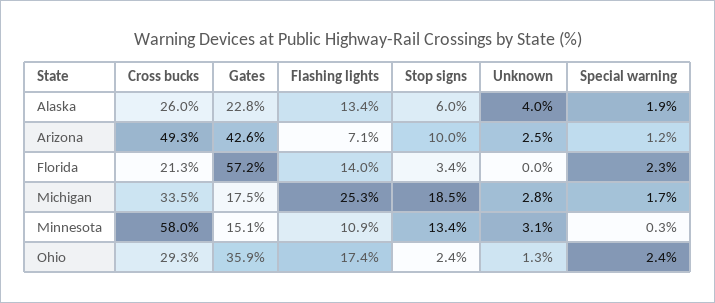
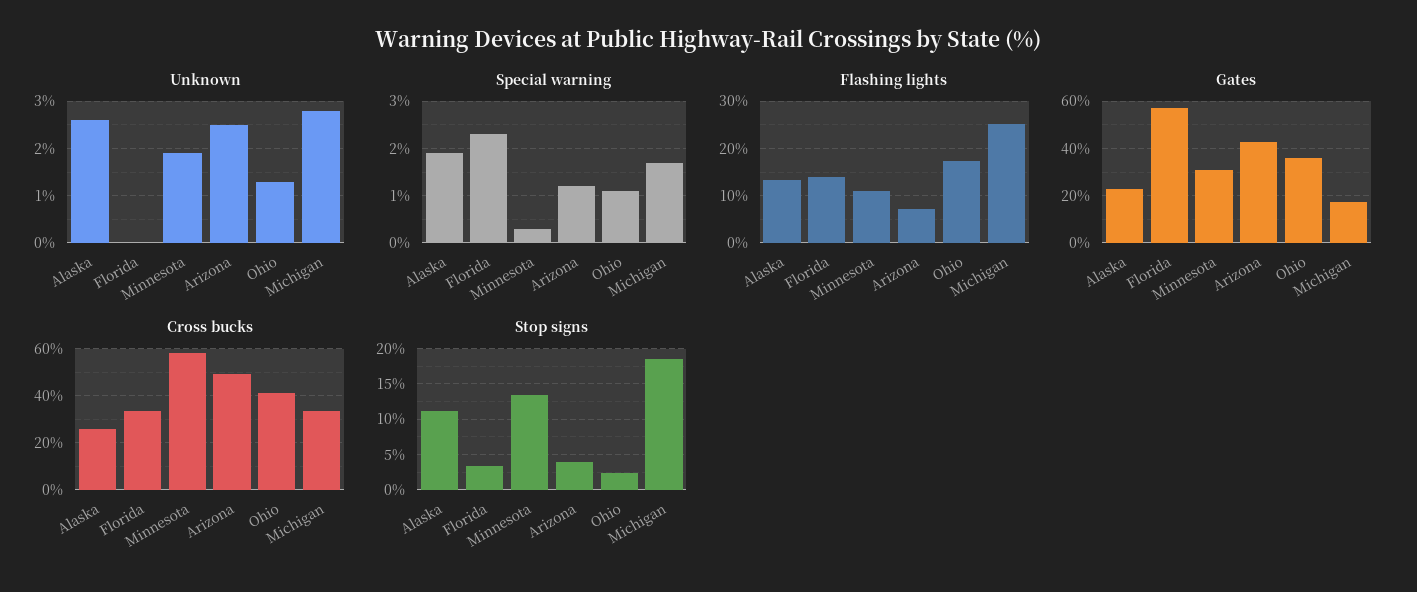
Stop signs, Alaska: 6 -> 11
Unknown, Alaska: 4 -> 2.5
Stop signs, Arizona: 10 -> 4
Cross bucks, Florida: 21.3 -> 35
Gates, Minnesota: 15.1 -> 30
Unknown, Minnesota: 3.1 -> 2
Cross bucks, Ohio: 29.3 -> 40
Special warning, Ohio: 2.4 -> 1

